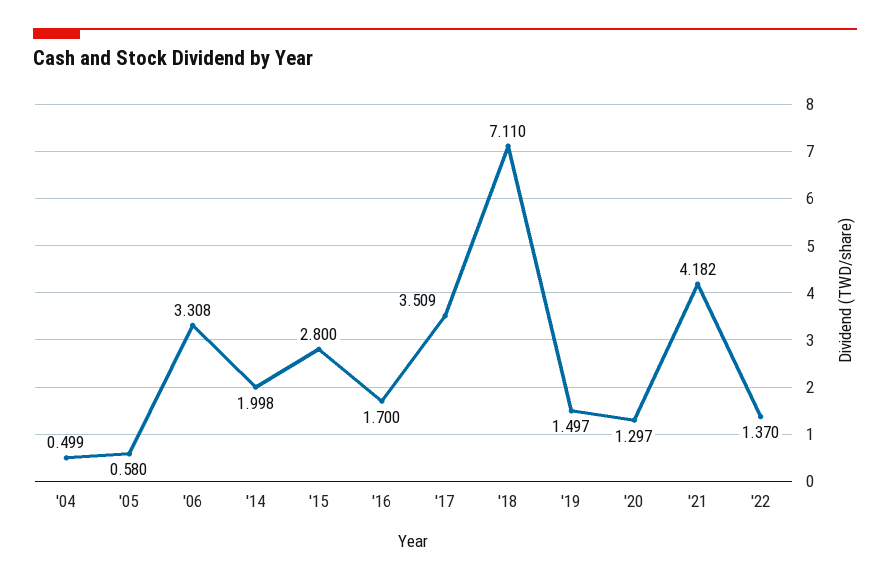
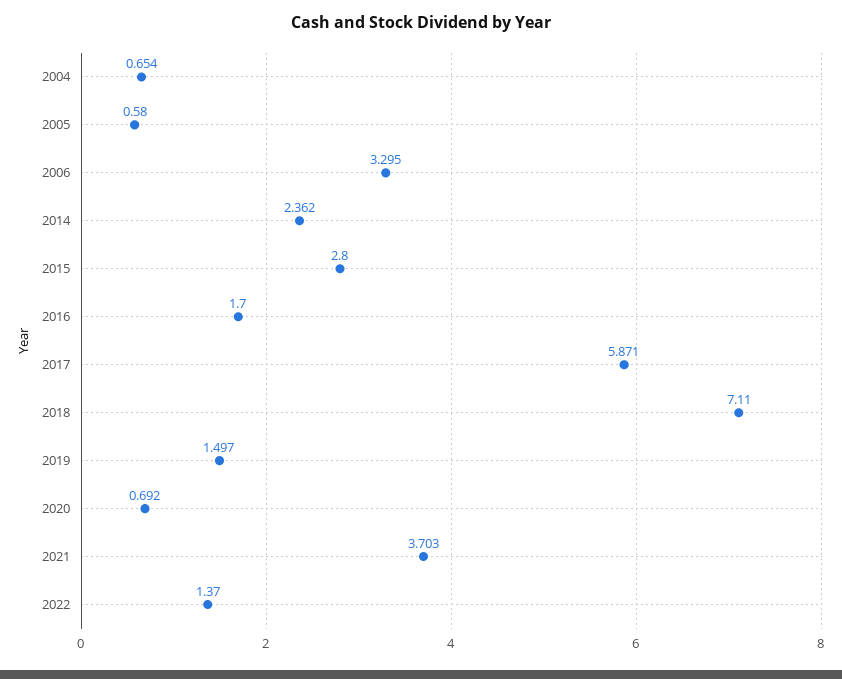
'04: 0.499 -> 0.654
'06: 3.308 -> 3.295
'14: 1.998 -> 2.362
'17: 3.509 -> 5.871
'20: 1.297 -> 0.692
'21: 4.182 -> 3.703

